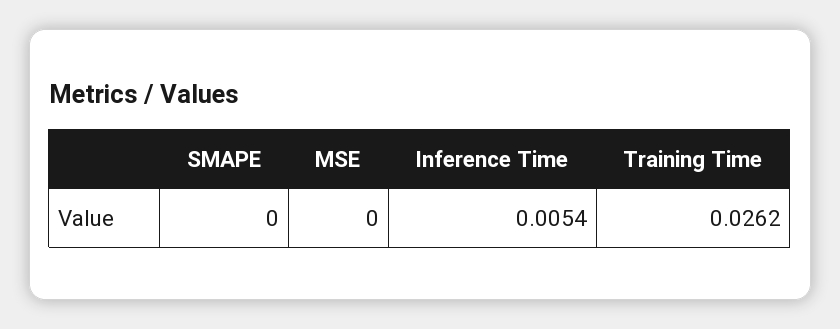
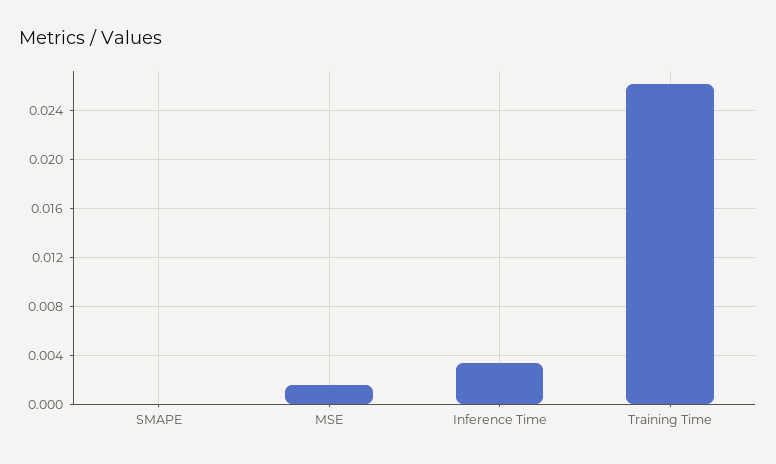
MSE: 0 -> 0.0015
Inference Time: 0.0054 -> 0.0035

